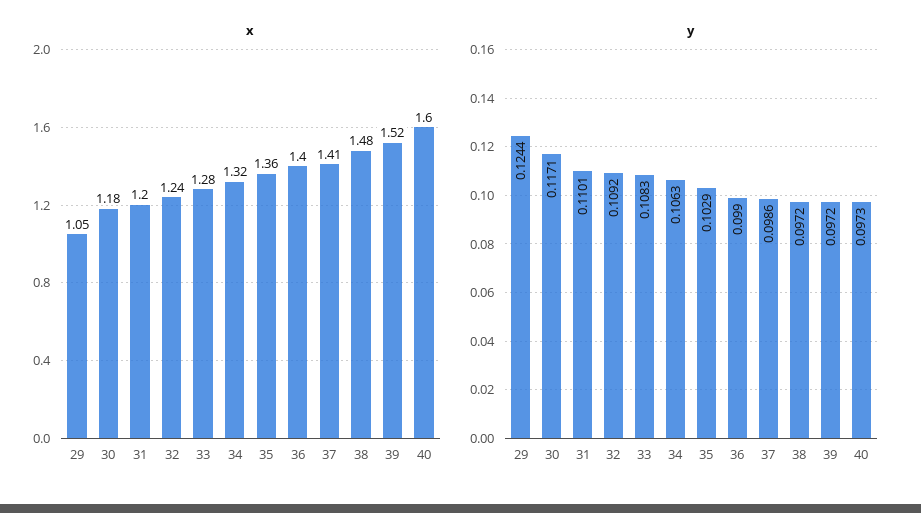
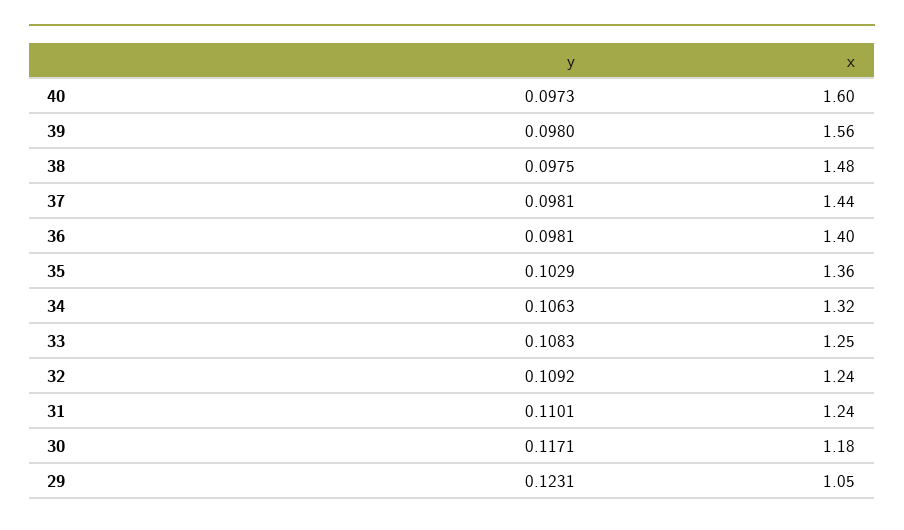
x, 31: 1.2 -> 1.24
x, 33: 1.28 -> 1.25
x, 37: 1.41 -> 1.44
x, 39: 1.52 -> 1.56
y, 29: 0.1244 -> 0.1231
y, 36: 0.099 -> 0.0981
y, 37: 0.0986 -> 0.0981
y, 38: 0.0972 -> 0.0975
y, 39: 0.0972 -> 0.098

